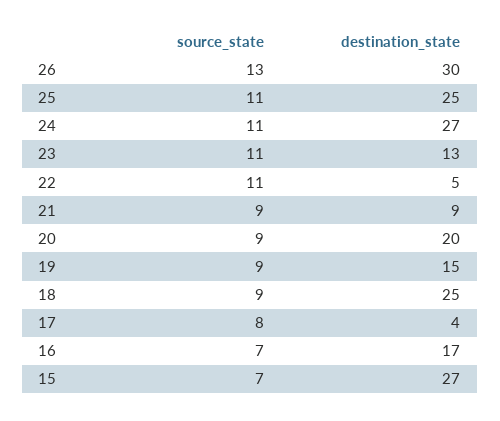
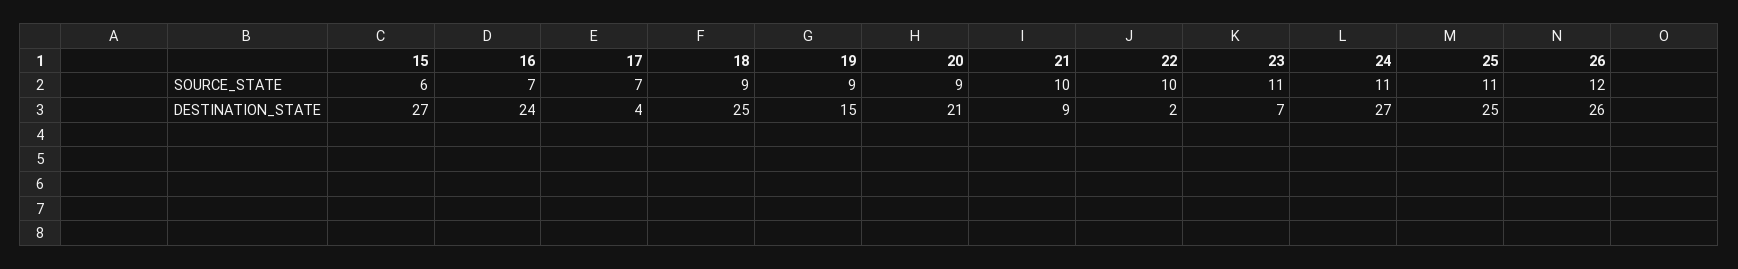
source_state, 26: 13 -> 12
destination_state, 26: 30 -> 26
destination_state, 23: 13 -> 7
source_state, 22: 11 -> 10
destination_state, 22: 5 -> 2
source_state, 21: 9 -> 10
destination_state, 20: 20 -> 21
source_state, 17: 8 -> 7
destination_state, 16: 17 -> 24
source_state, 15: 7 -> 6

